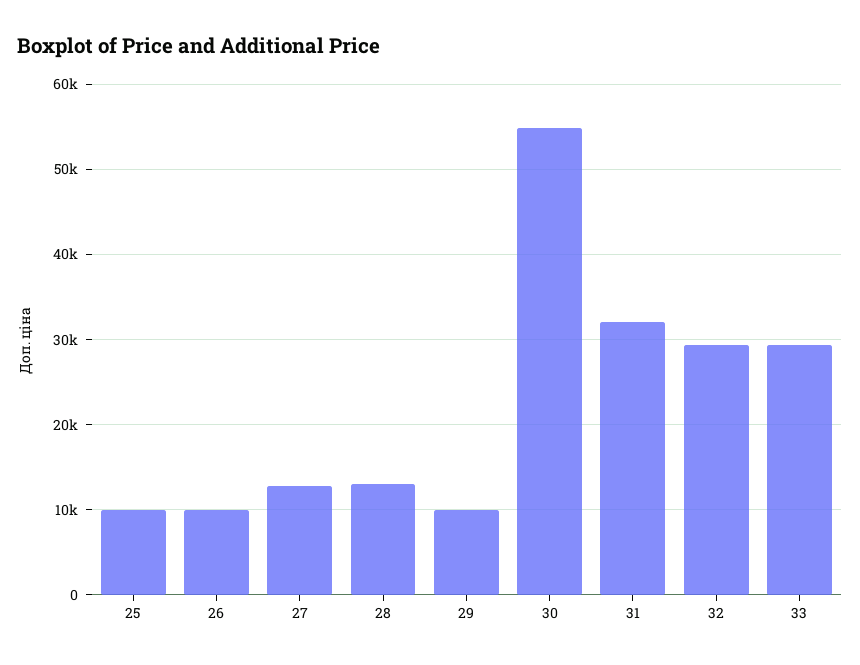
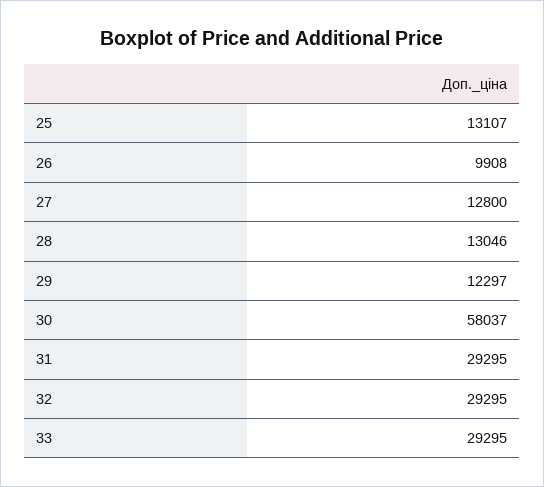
25: 10000 -> 13107
29: 10000 -> 12297
30: 55000 -> 58037
31: 32000 -> 29295

